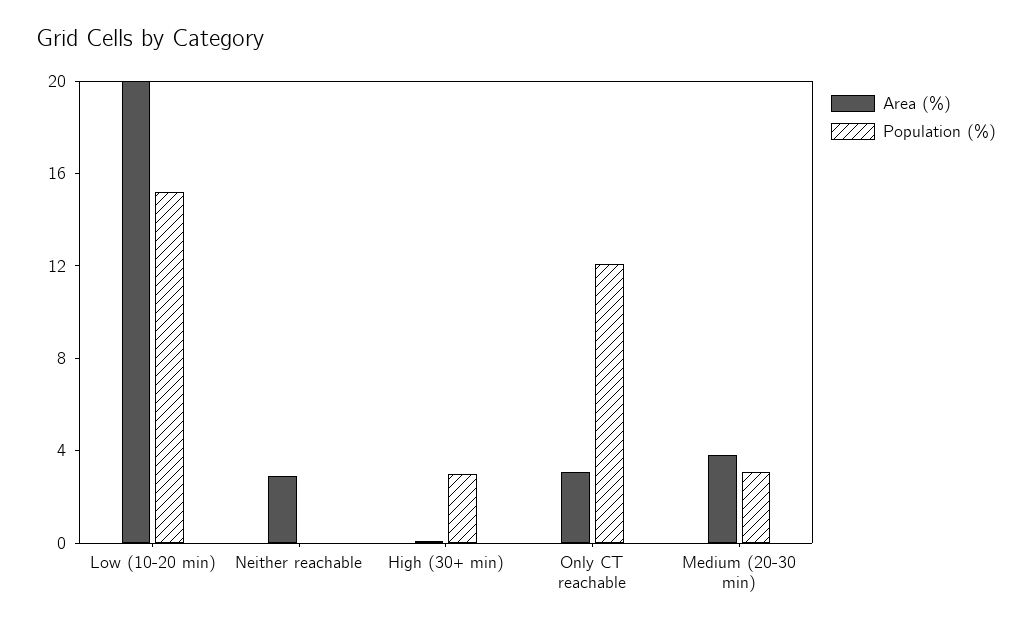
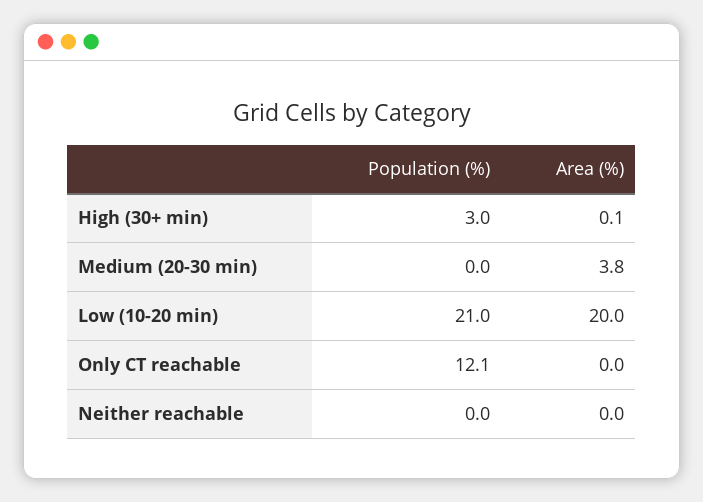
Population (%), Low (10-20 min): 15 -> 21
Area (%), Neither reachable: 3 -> 0
Area (%), Only CT reachable: 3 -> 0
Population (%), Medium (20-30 min): 3 -> 0

